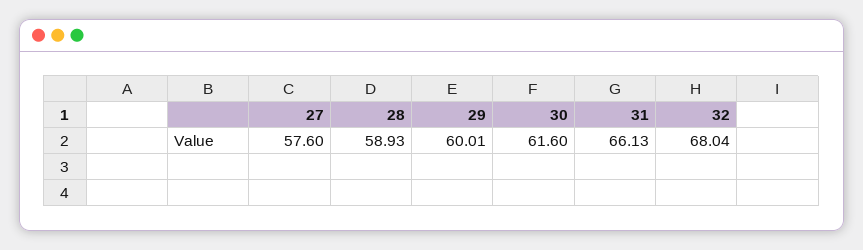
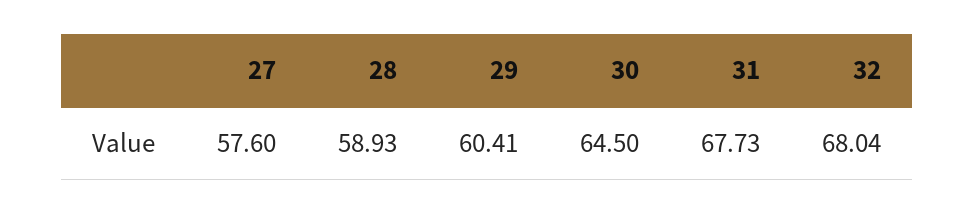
29: 60.01 -> 60.41
30: 61.6 -> 64.5
31: 66.13 -> 67.73

